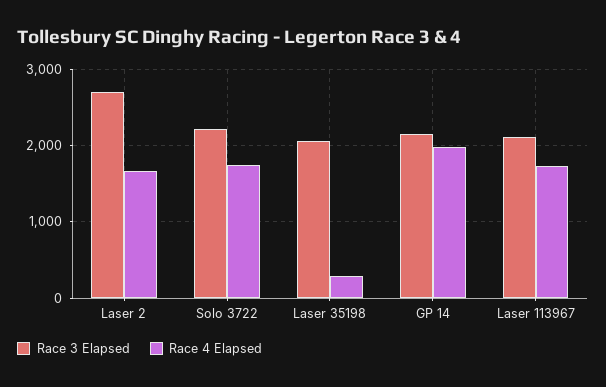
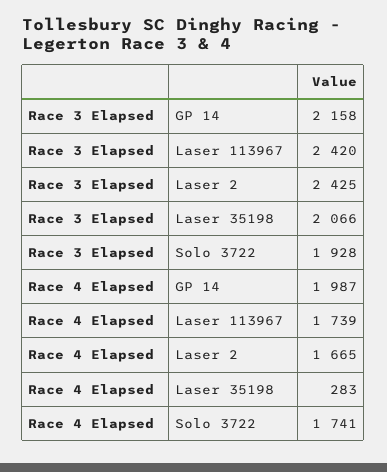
Race 3 Elapsed, Laser 2: 2700 -> 2425
Race 3 Elapsed, Solo 3722: 2200 -> 1928
Race 3 Elapsed, Laser 113967: 2100 -> 2420

